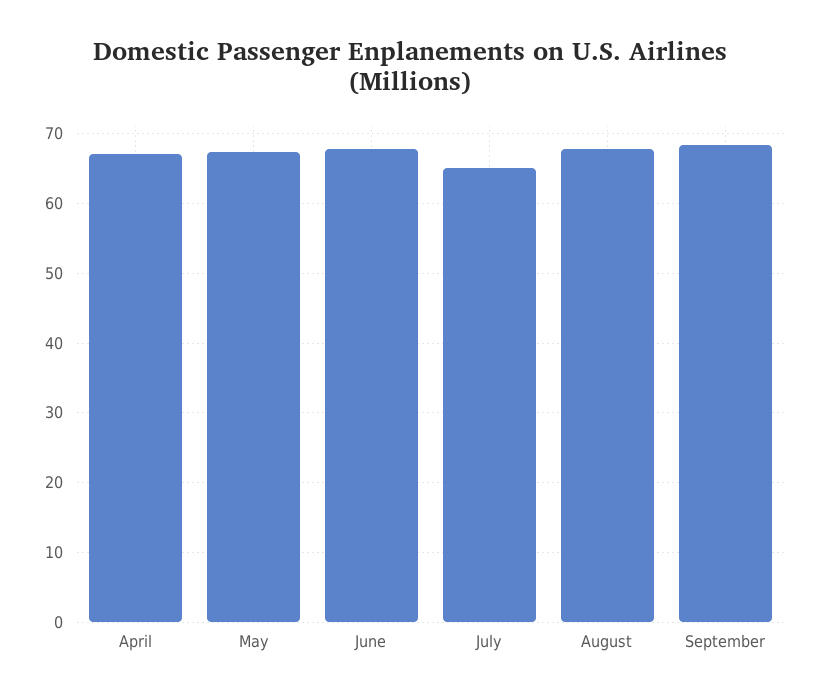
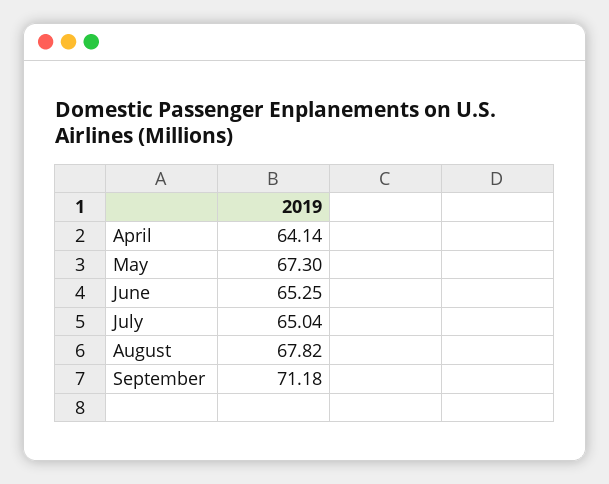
April: 67 -> 64.14
June: 68 -> 65.25
September: 68 -> 71.18

